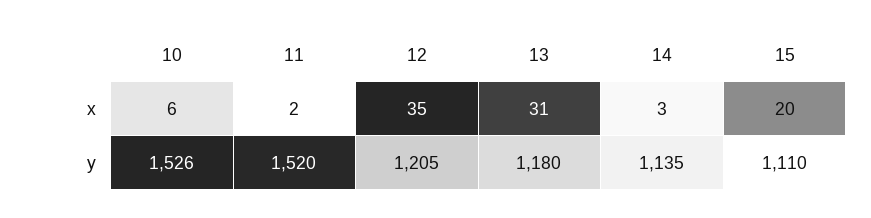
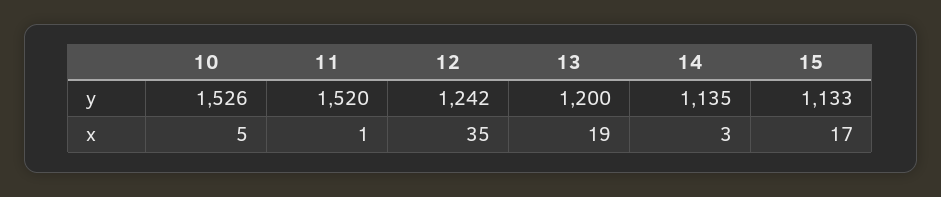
10, x: 6 -> 5
11, x: 2 -> 1
13, x: 31 -> 19
15, x: 20 -> 17
12, y: 1205 -> 1242
13, y: 1180 -> 1200
15, y: 1110 -> 1133

